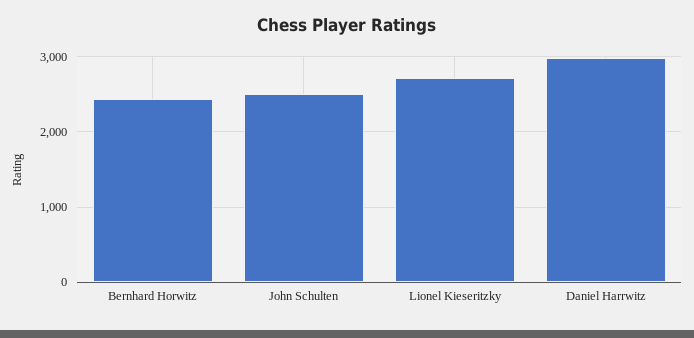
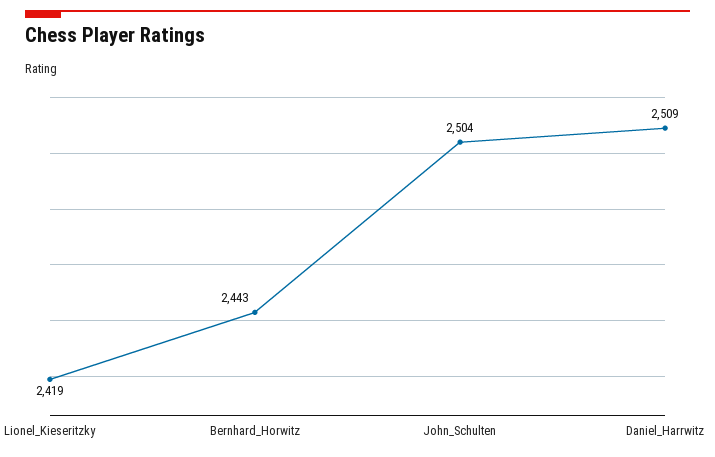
Lionel Kieseritzky: 2700 -> 2419
Daniel Harrwitz: 3000 -> 2509

